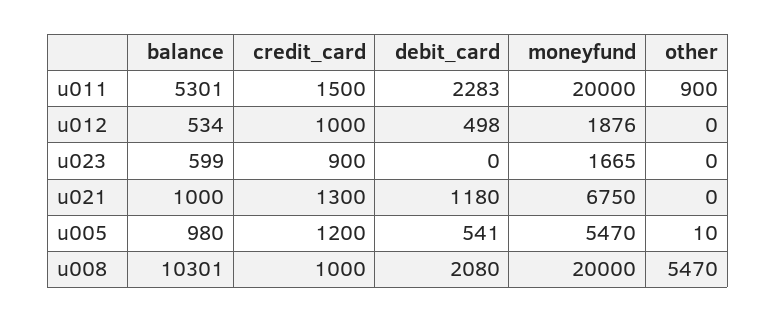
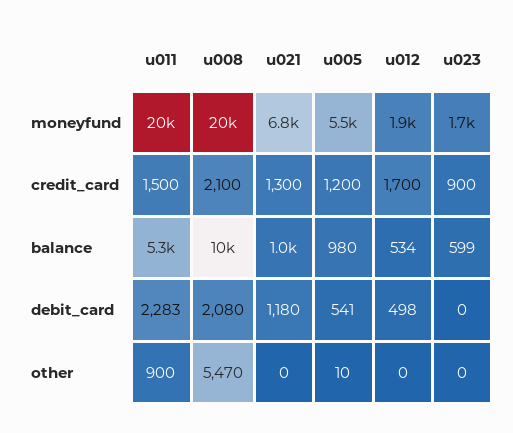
credit_card, u012: 1000 -> 1700
credit_card, u008: 1000 -> 2100

